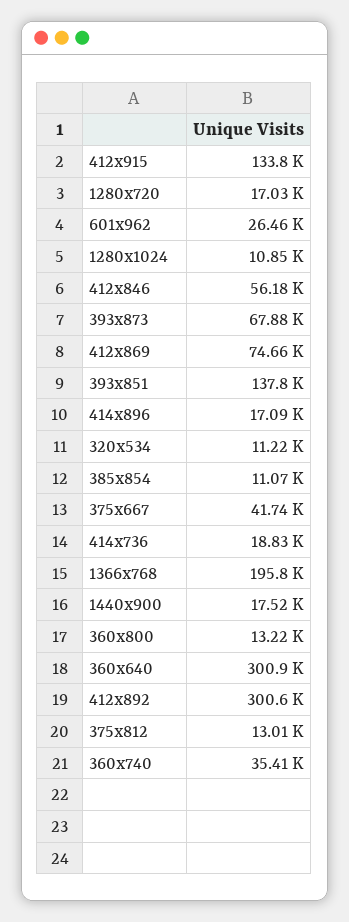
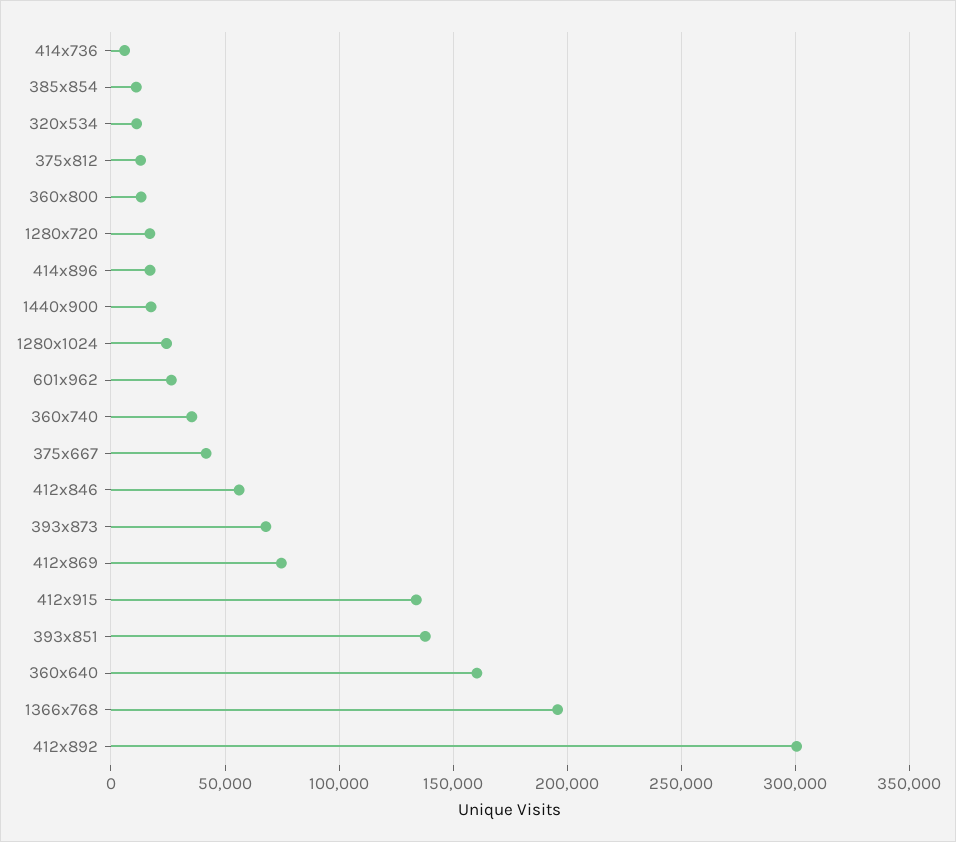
1280x1024: 10850 -> 25000
414x736: 18830 -> 5000
360x640: 300900 -> 160000

